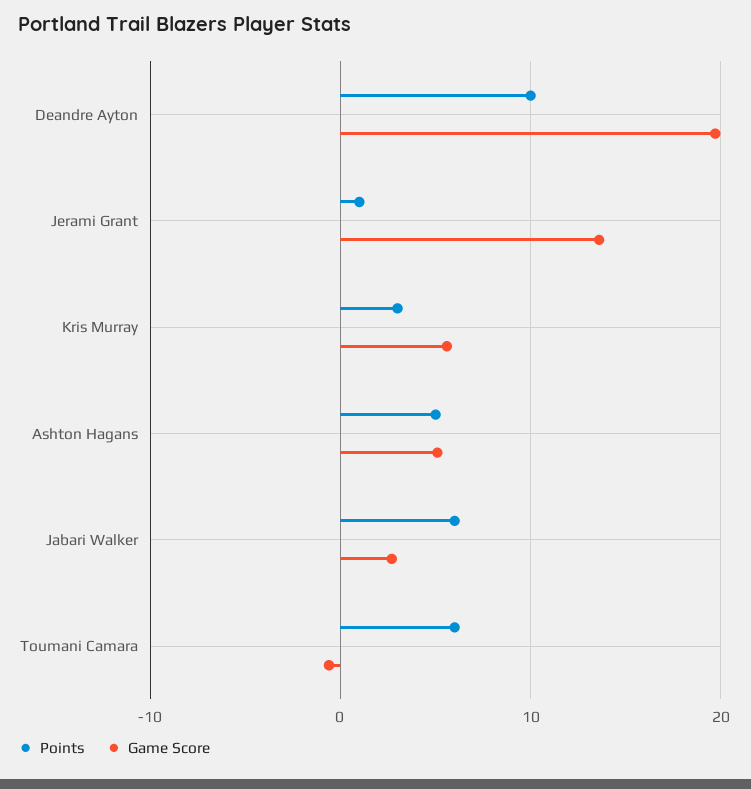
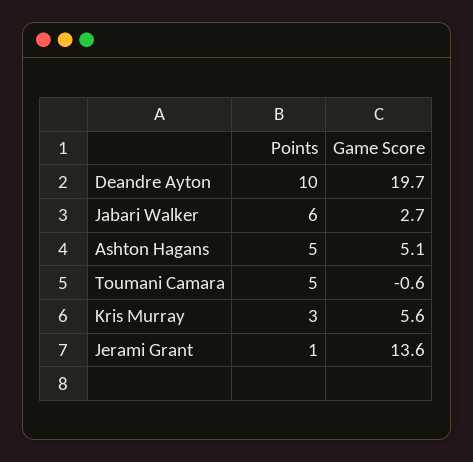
Points, Toumani Camara: 6 -> 5

